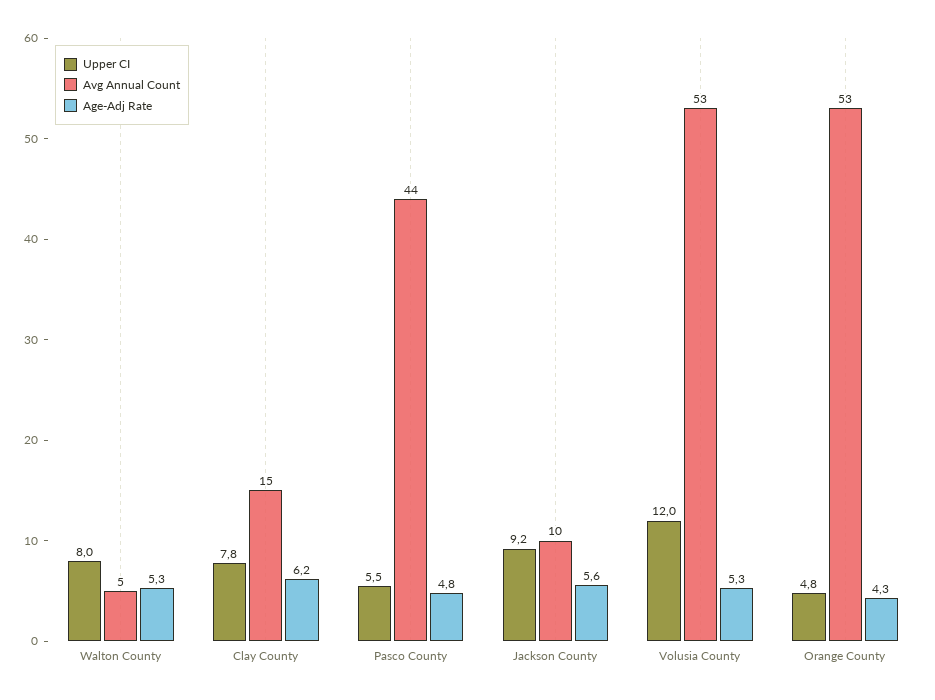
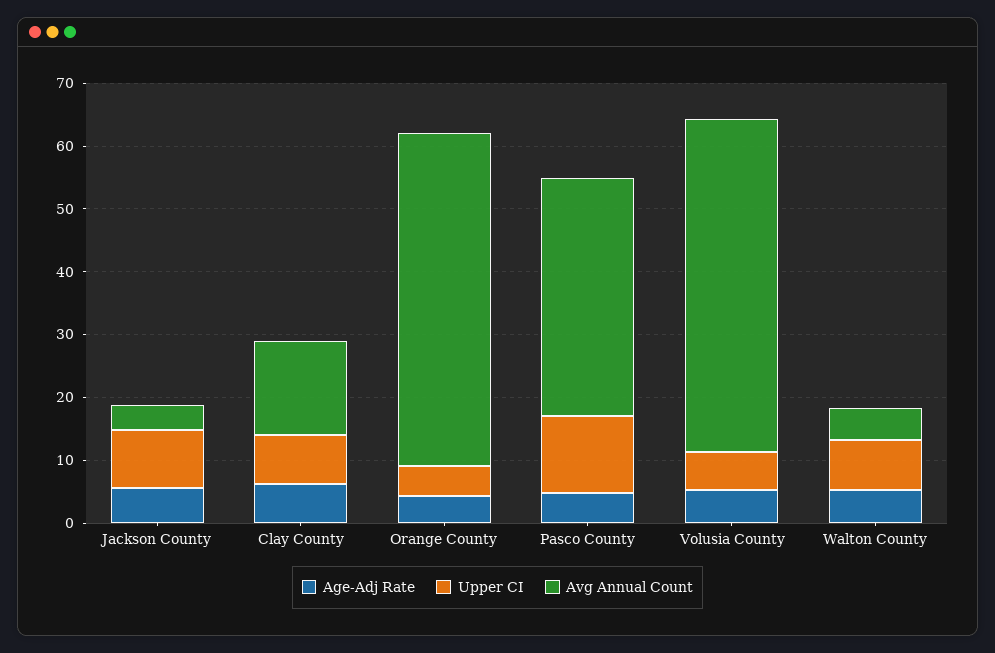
Upper CI, Pasco County: 5.5 -> 12
Avg Annual Count, Pasco County: 44 -> 38
Avg Annual Count, Jackson County: 10 -> 4
Upper CI, Volusia County: 12 -> 6

